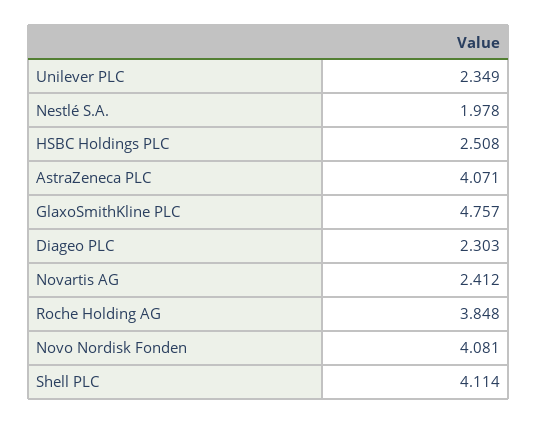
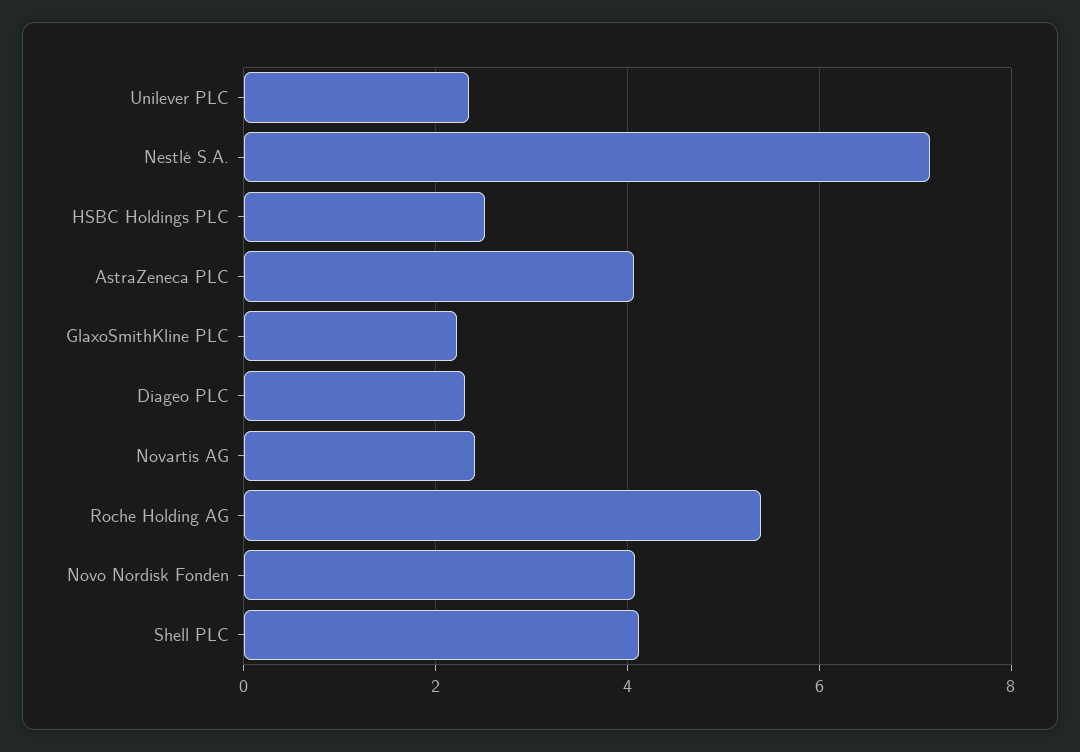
Nestlé S.A.: 1.978 -> 7.2
GlaxoSmithKline PLC: 4.757 -> 2.2
Roche Holding AG: 3.848 -> 5.4

